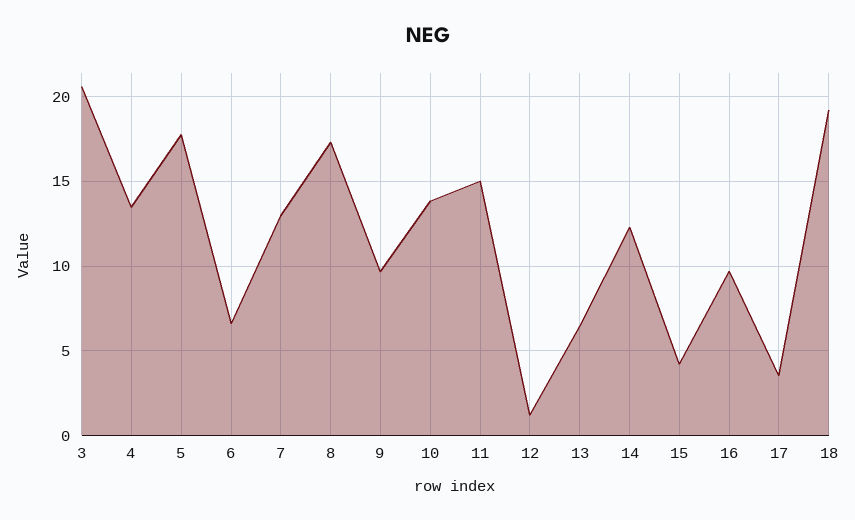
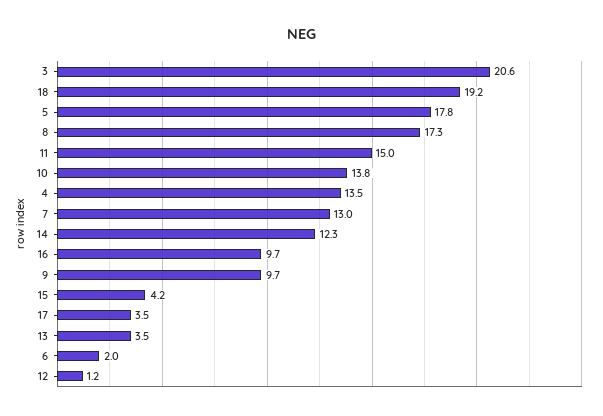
6: 6.5 -> 2
13: 6.5 -> 3.5

